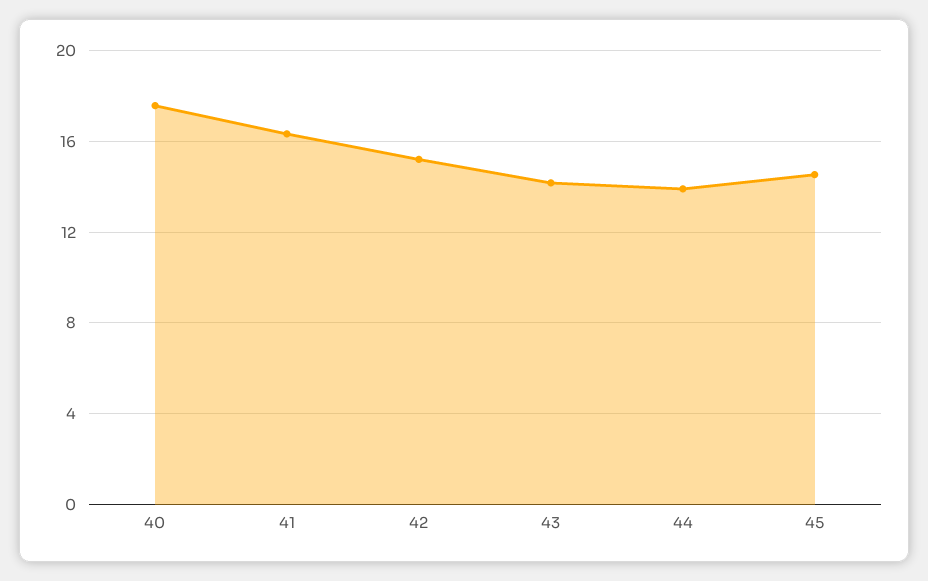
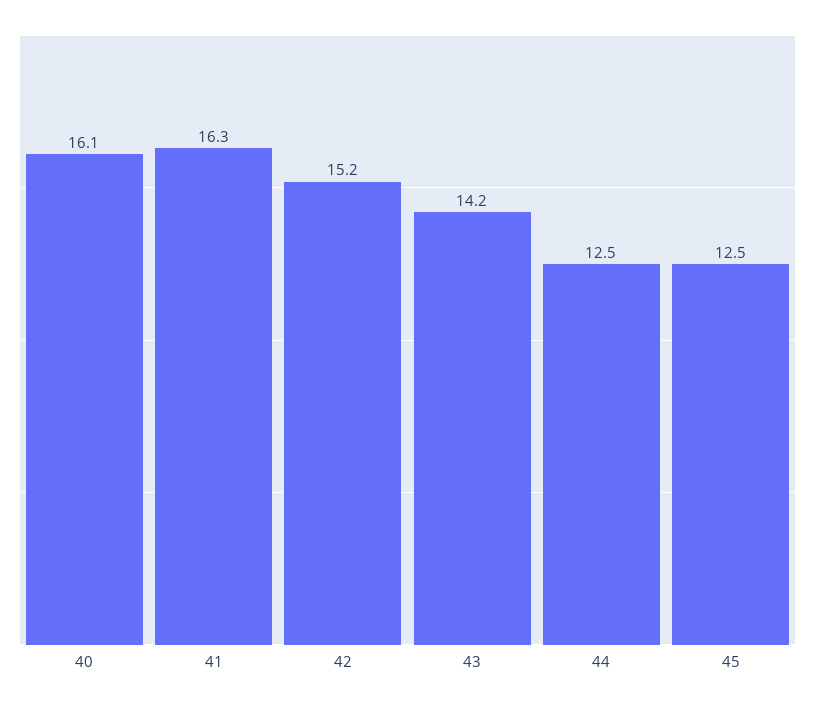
40: 17.5 -> 16.1
44: 14 -> 12.5
45: 14.5 -> 12.5

